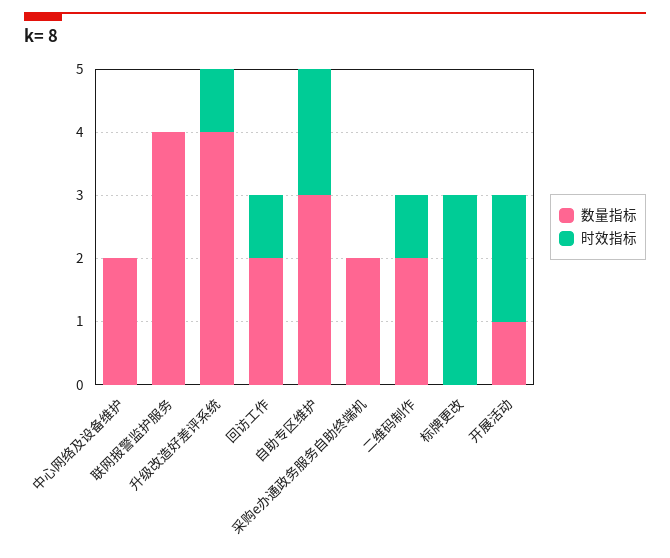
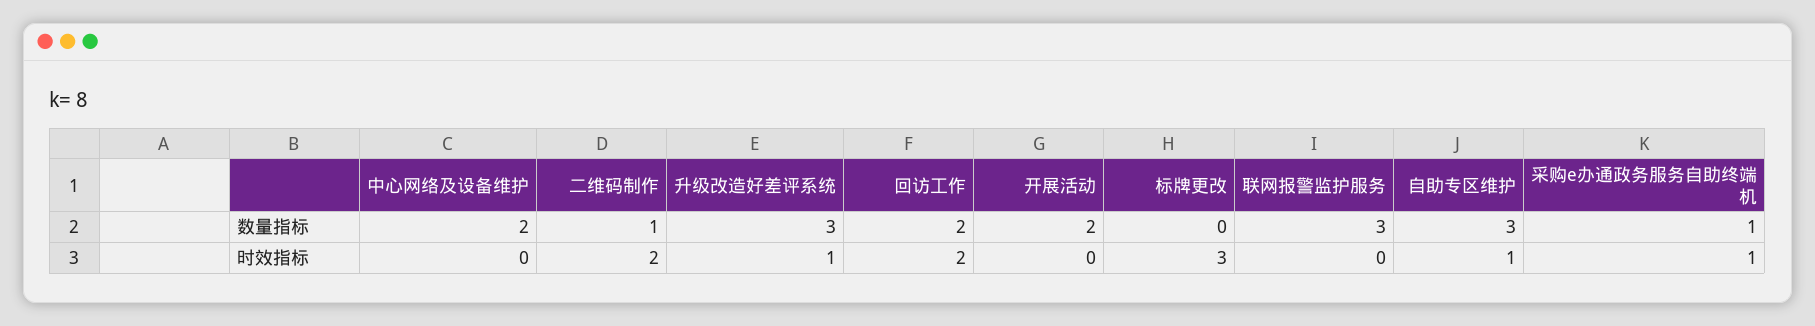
数量指标, 联网报警监护服务: 4 -> 3
数量指标, 升级改造好差评系统: 4 -> 3
时效指标, 回访工作: 1 -> 2
时效指标, 自助专区维护: 2 -> 1
数量指标, 采购e办通政务服务自助终端机: 2 -> 1
时效指标, 采购e办通政务服务自助终端机: 0 -> 1
数量指标, 二维码制作: 2 -> 1
时效指标, 二维码制作: 1 -> 2
数量指标, 开展活动: 1 -> 2
时效指标, 开展活动: 2 -> 0

